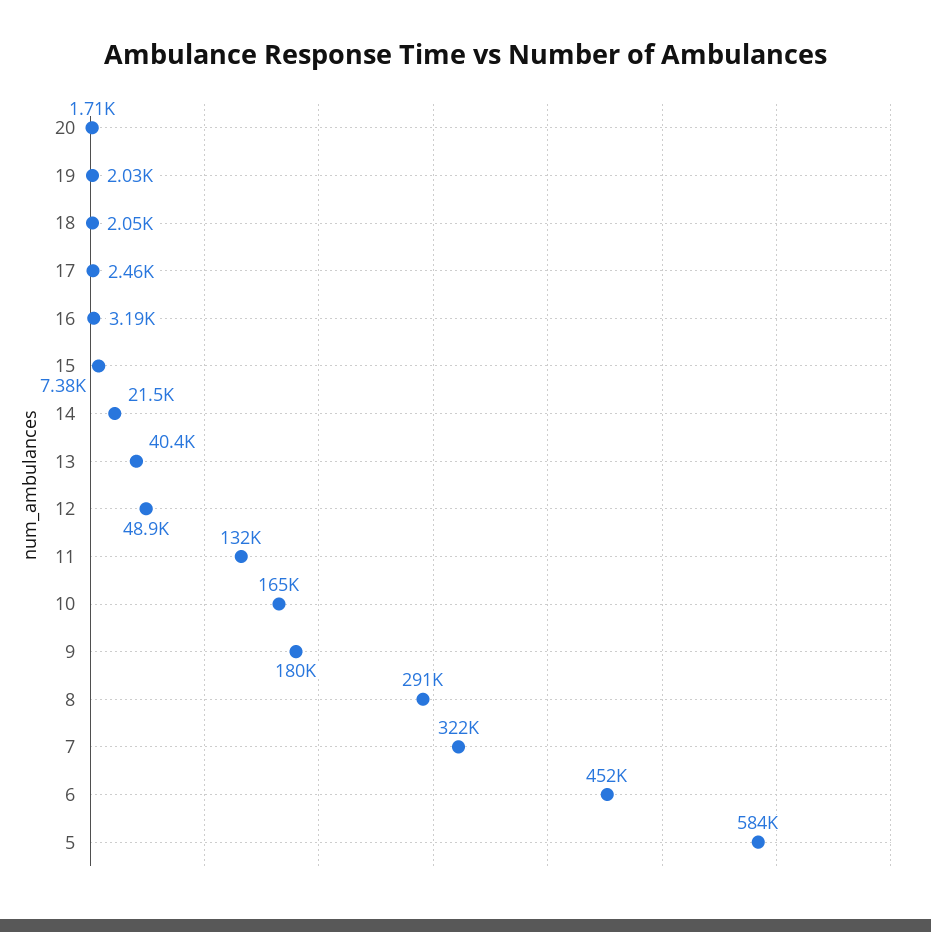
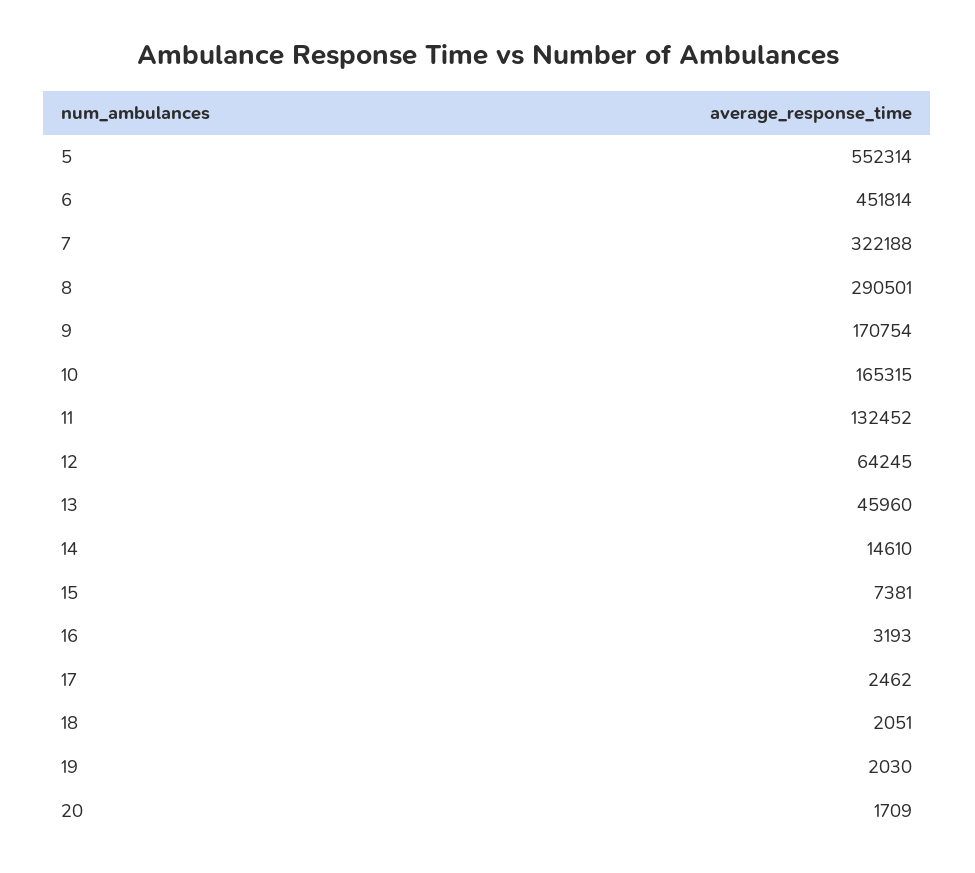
14: 21500 -> 14610
13: 40400 -> 45960
12: 48900 -> 64245
9: 180000 -> 170754
5: 584000 -> 552314

